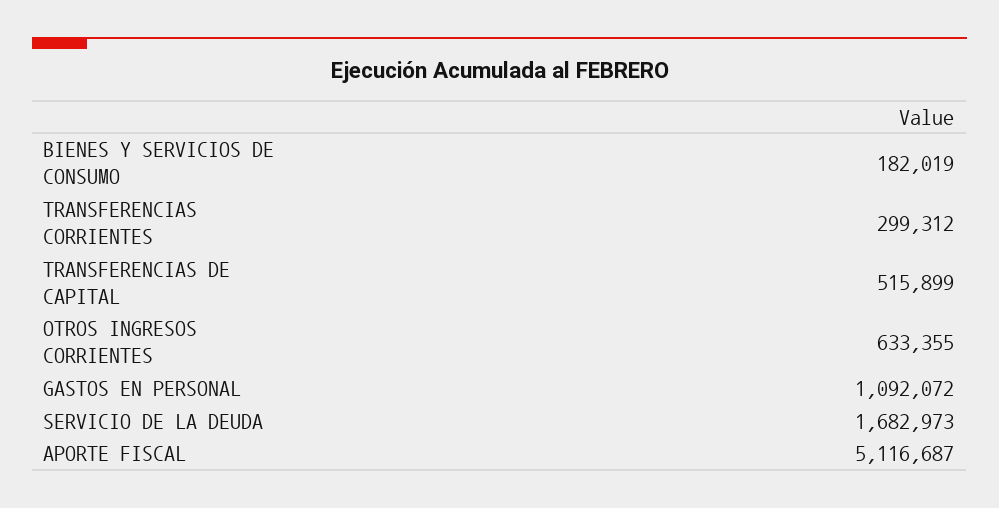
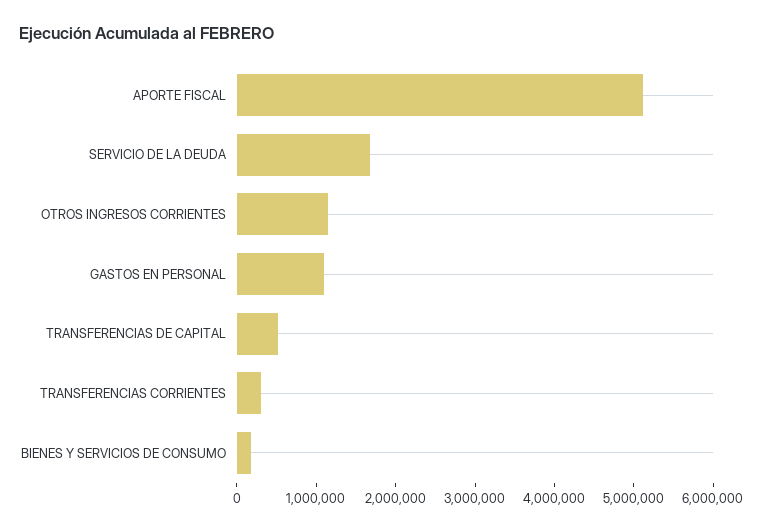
OTROS INGRESOS CORRIENTES: 633355 -> 1200000

